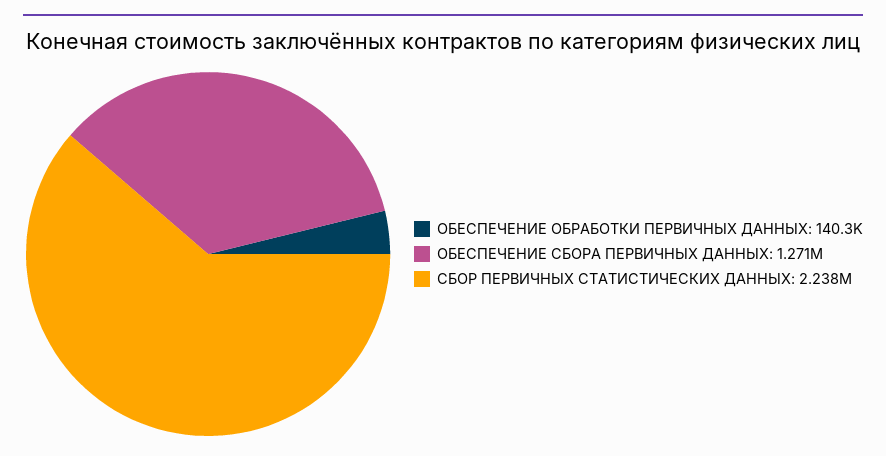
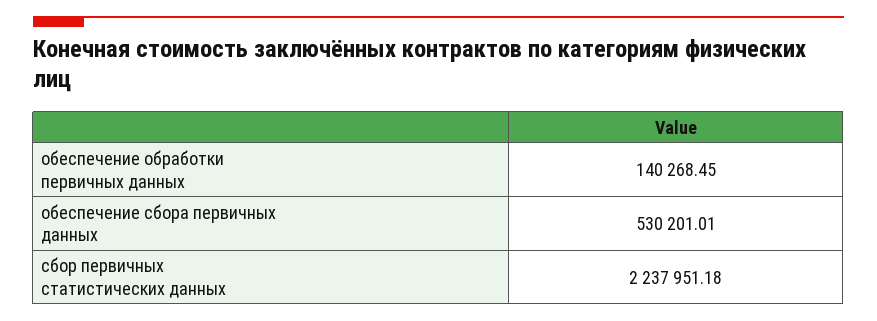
ОБЕСПЕЧЕНИЕ СБОРА ПЕРВИЧНЫХ ДАННЫХ: 1271000 -> 530201.01

